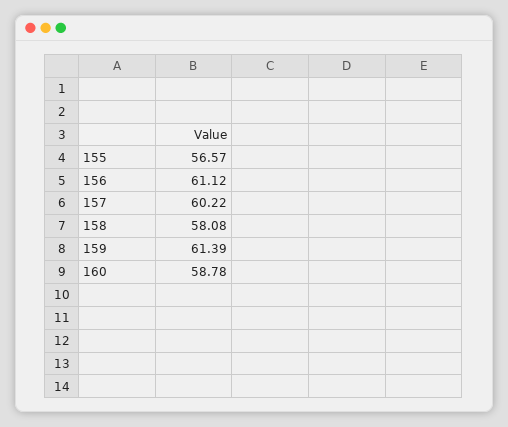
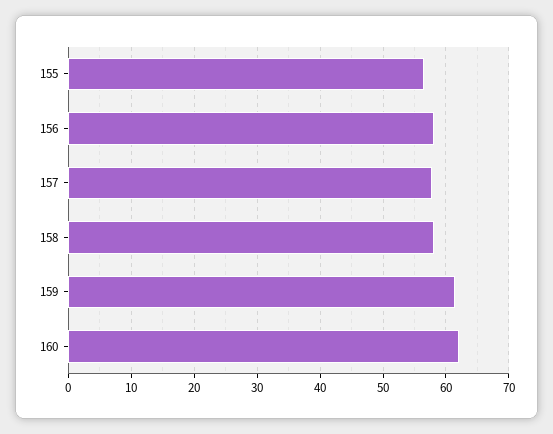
156: 61.12 -> 58
157: 60.22 -> 58
160: 58.78 -> 62

